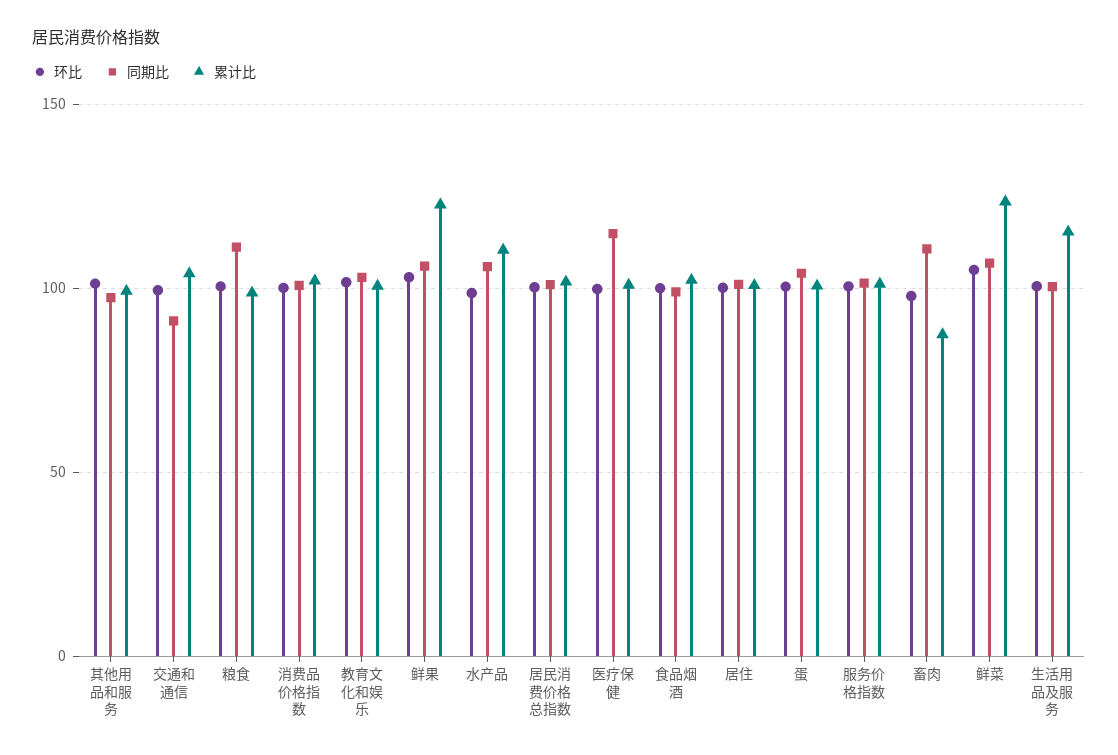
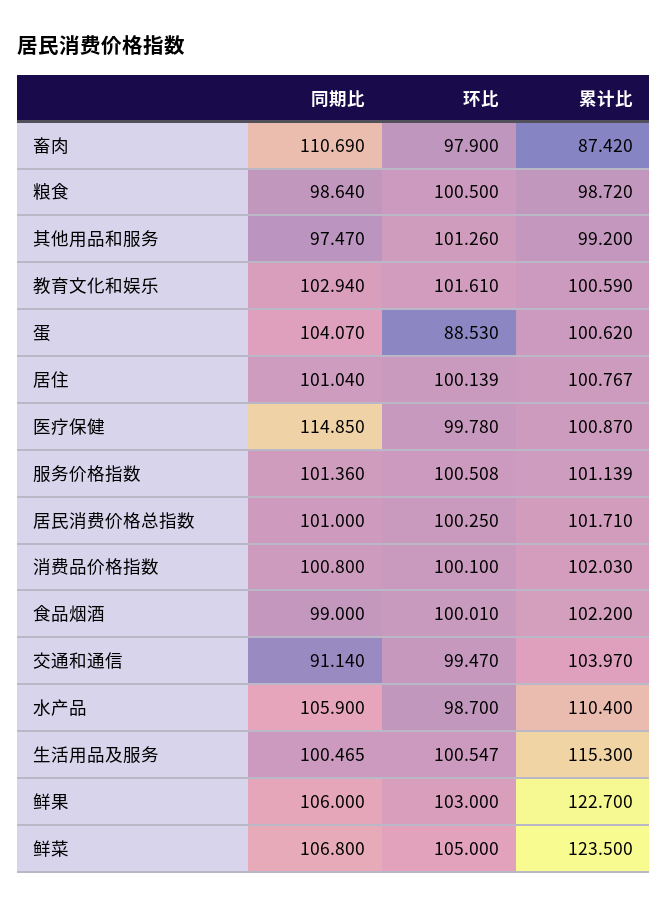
同期比, 粮食: 110 -> 98.64
环比, 蛋: 100 -> 88.53

